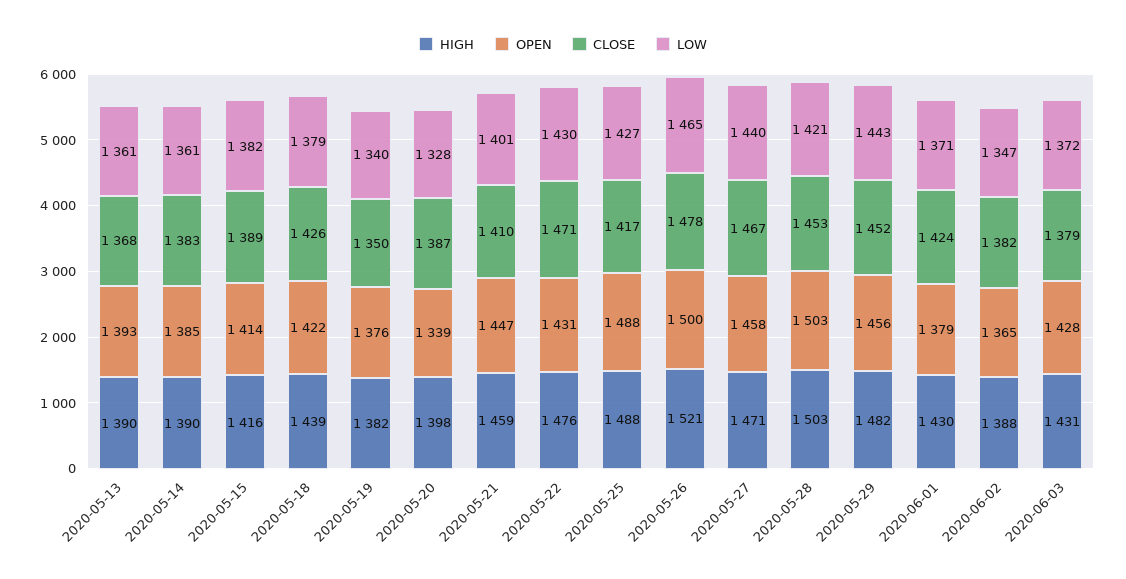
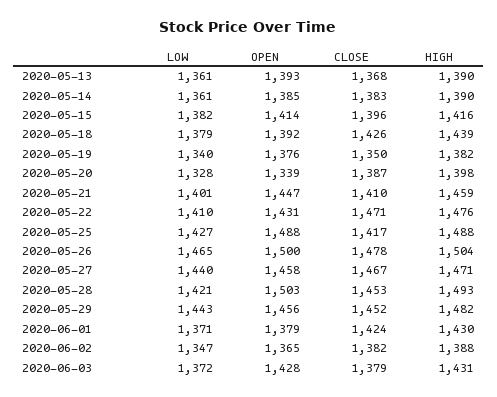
CLOSE, 2020-05-15: 1389 -> 1396
OPEN, 2020-05-18: 1422 -> 1392
LOW, 2020-05-22: 1430 -> 1410
HIGH, 2020-05-26: 1521 -> 1504
HIGH, 2020-05-28: 1503 -> 1493

